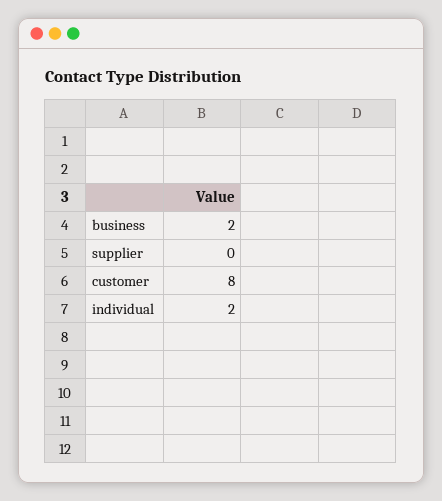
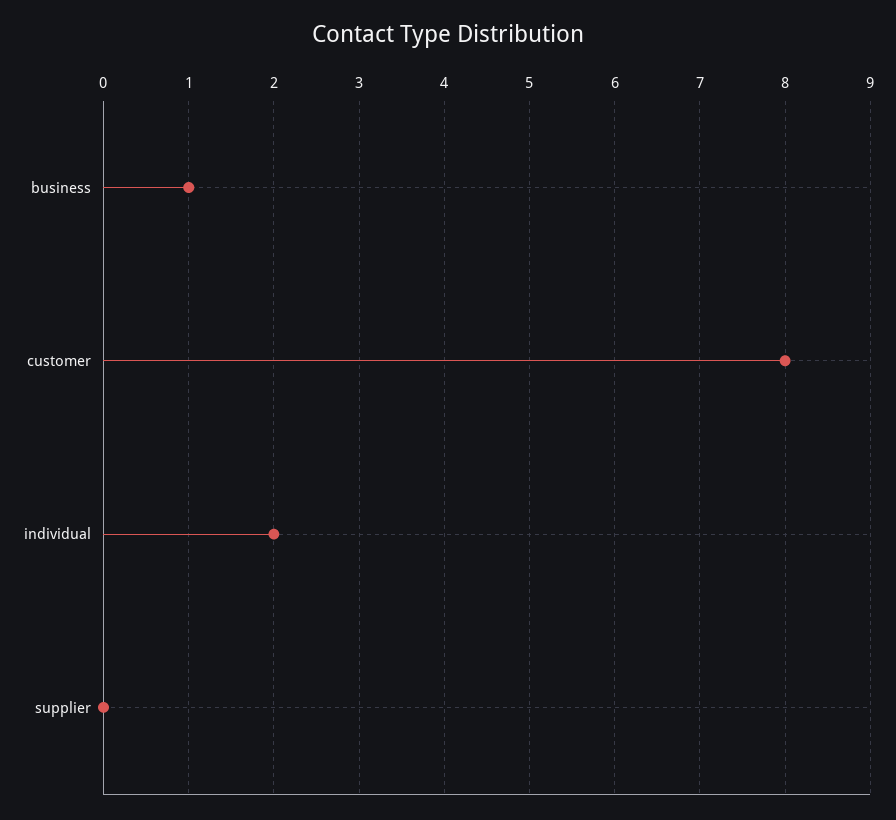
business: 2 -> 1

